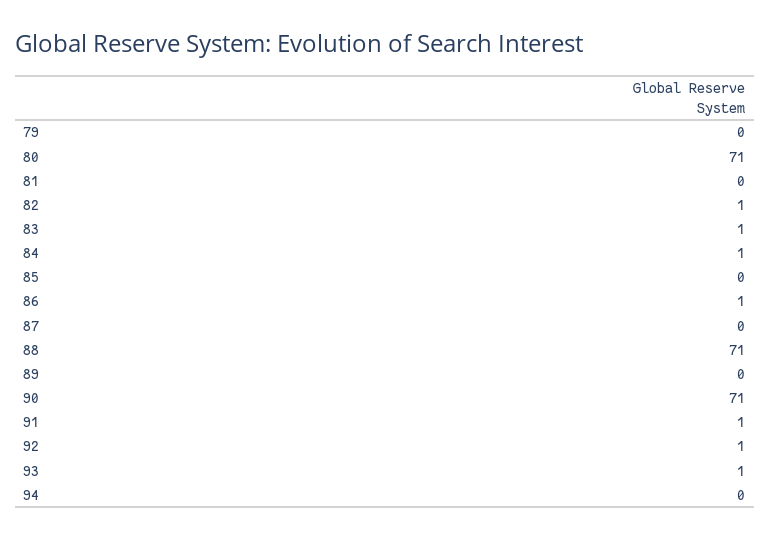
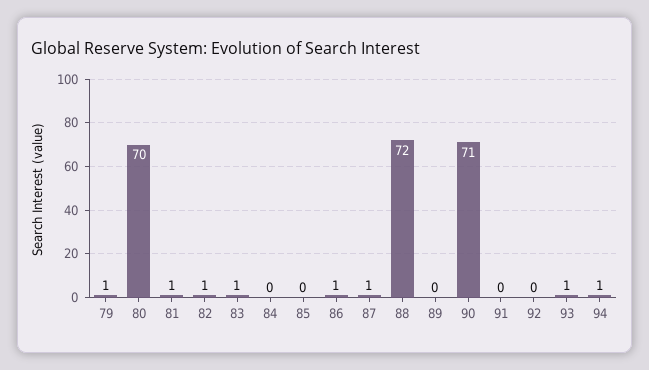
79: 0 -> 1
80: 71 -> 70
81: 0 -> 1
84: 1 -> 0
87: 0 -> 1
88: 71 -> 72
91: 1 -> 0
92: 1 -> 0
94: 0 -> 1

